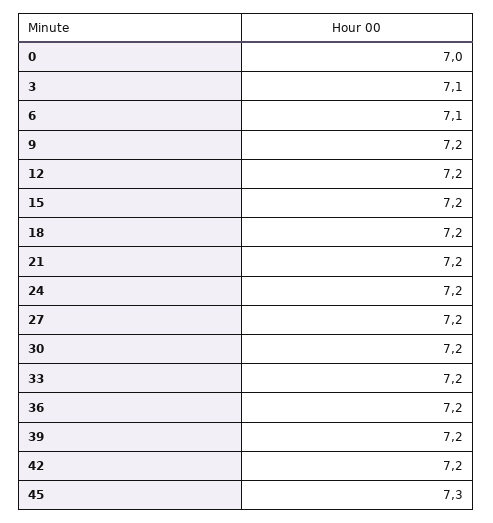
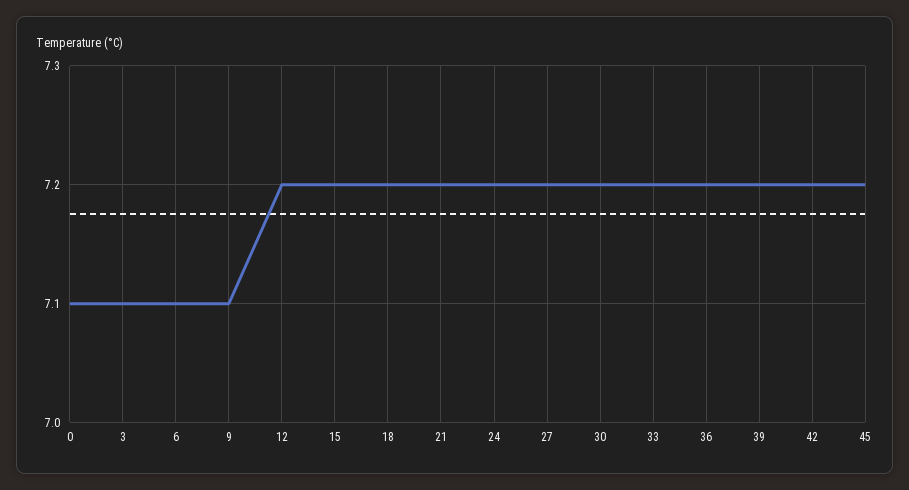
0: 7 -> 7.1
9: 7.2 -> 7.1
45: 7.3 -> 7.2

